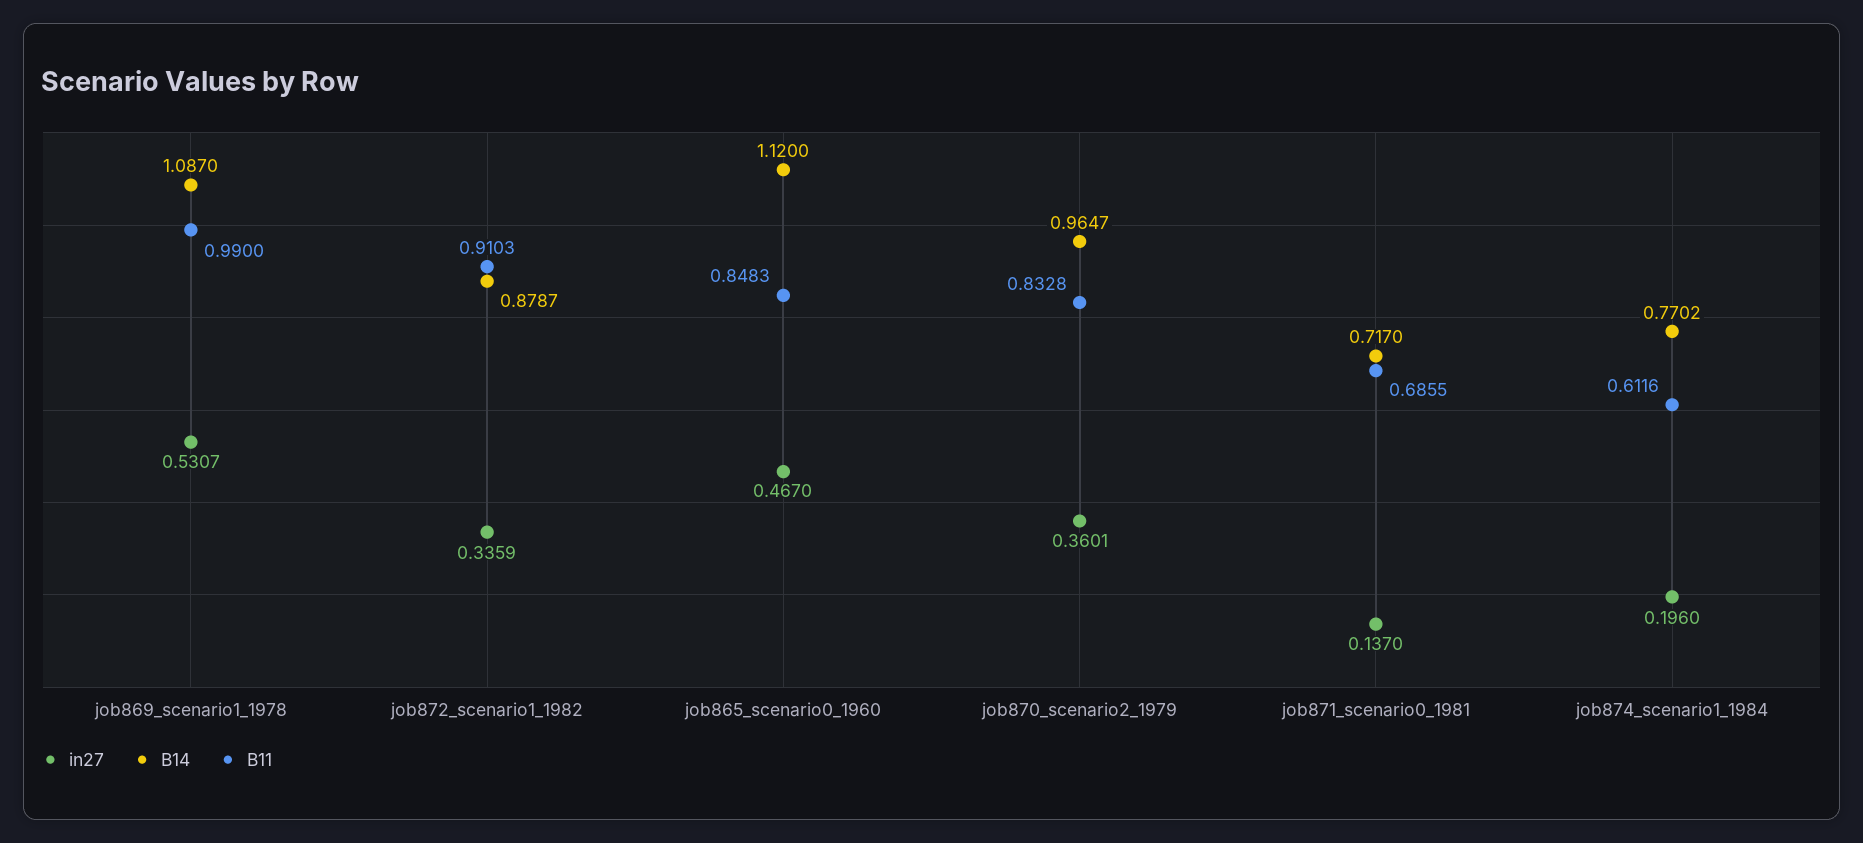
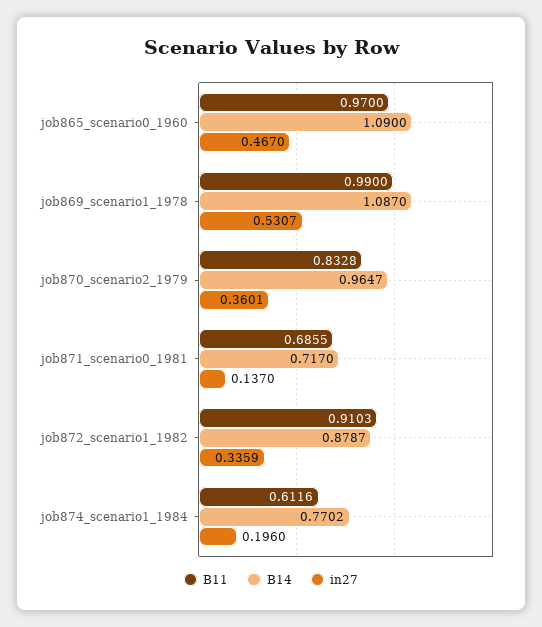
B14, job865_scenario0_1960: 1.12 -> 1.09
B11, job865_scenario0_1960: 0.8483 -> 0.97

